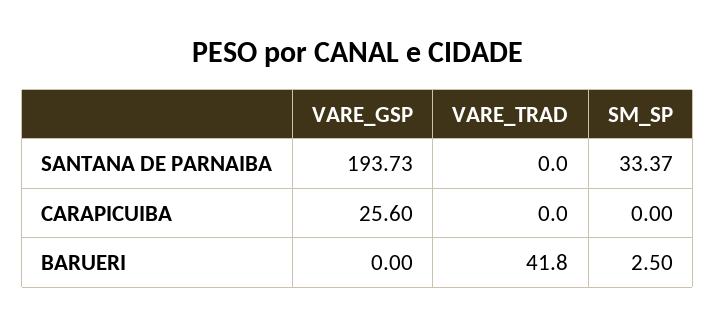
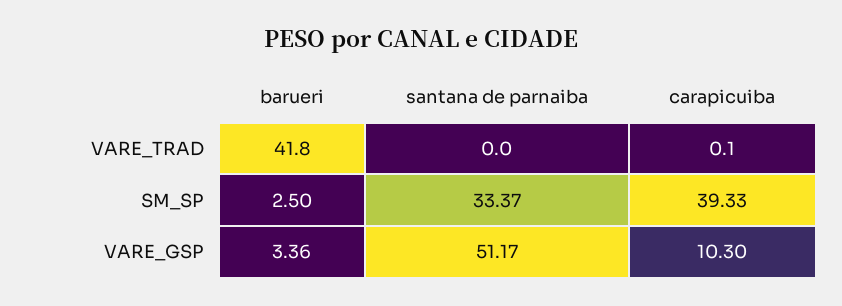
VARE_GSP, SANTANA DE PARNAIBA: 193.73 -> 51.17
VARE_GSP, CARAPICUIBA: 25.6 -> 10.3
VARE_TRAD, CARAPICUIBA: 0 -> 0.1
SM_SP, CARAPICUIBA: 0 -> 39.33
VARE_GSP, BARUERI: 0 -> 3.36

